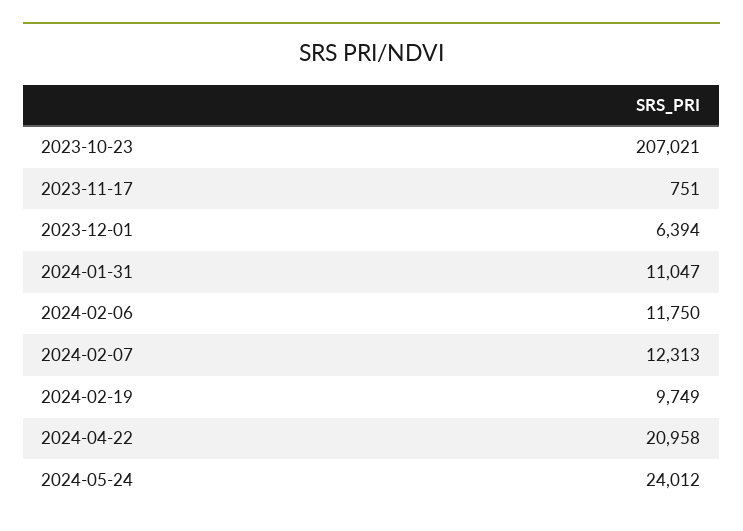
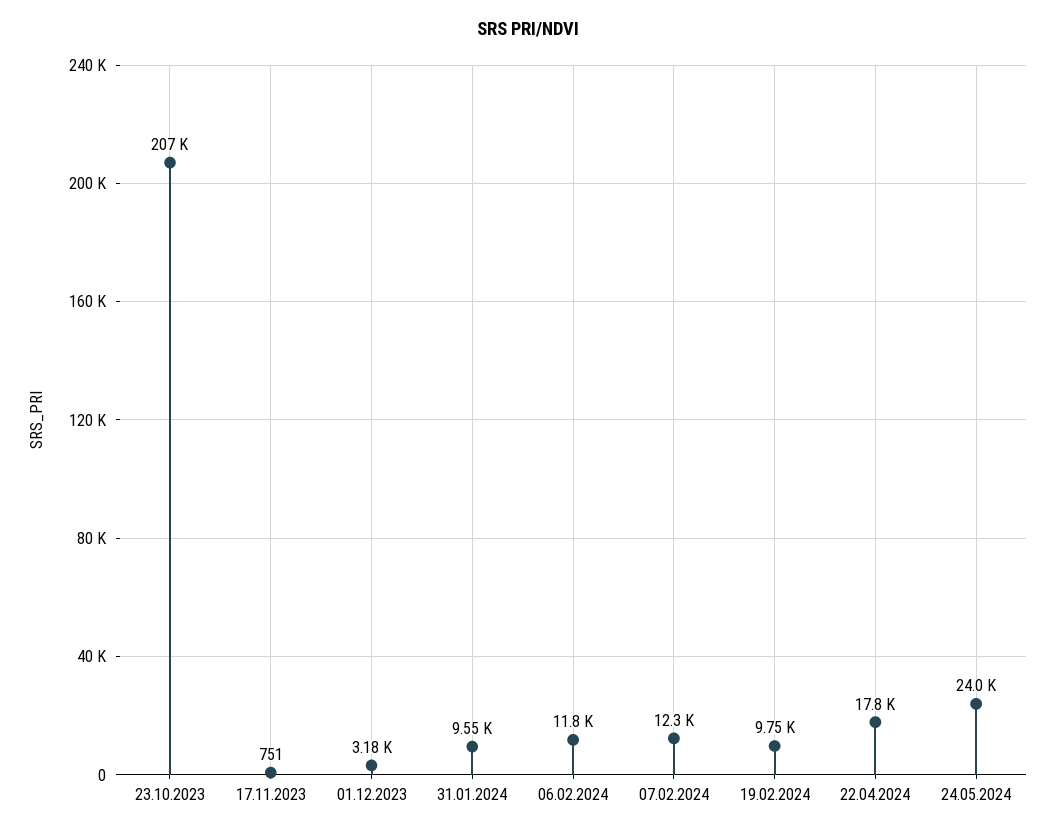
2023-12-01: 6394 -> 3180
2024-01-31: 11047 -> 9550
2024-04-22: 20958 -> 17800

